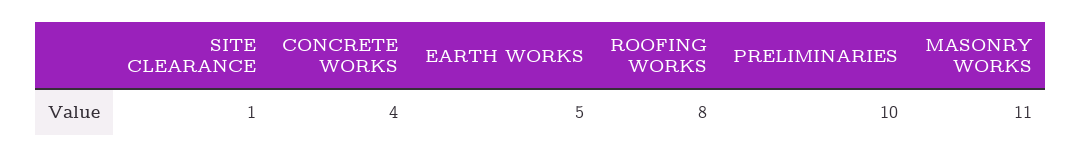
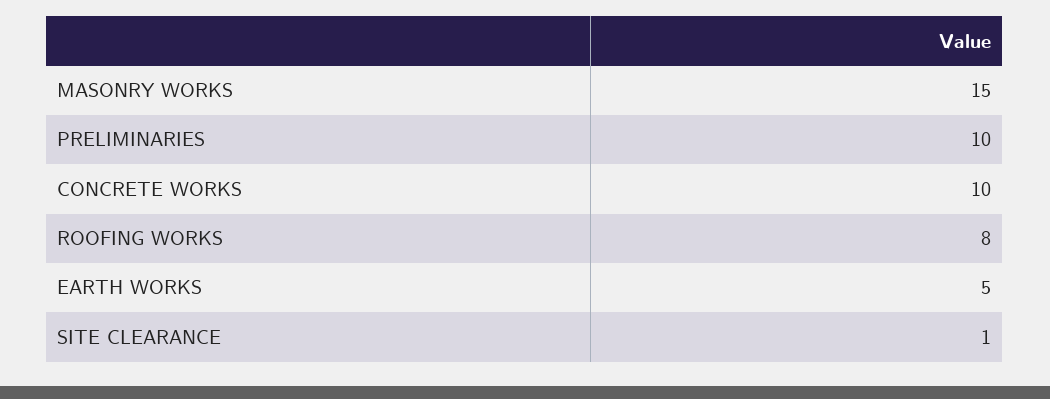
CONCRETE WORKS: 4 -> 10
MASONRY WORKS: 11 -> 15

